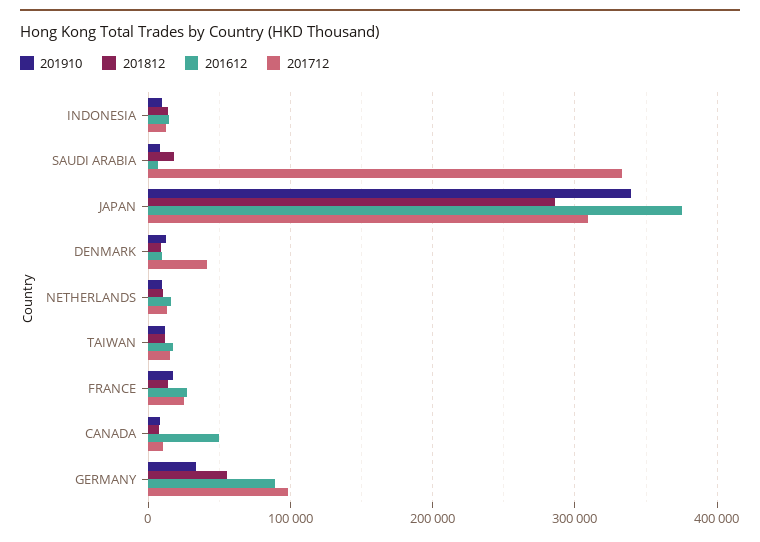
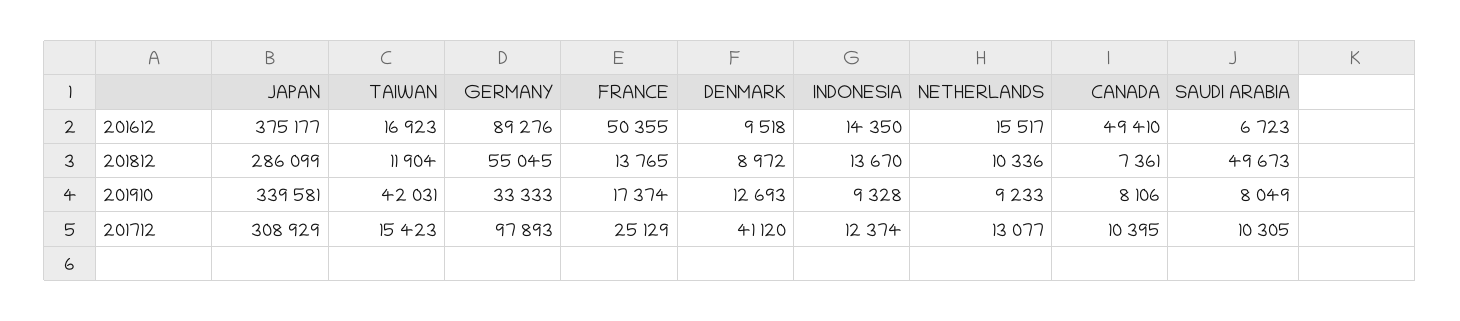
201812, SAUDI ARABIA: 20000 -> 49673
201712, SAUDI ARABIA: 330000 -> 10305
201910, TAIWAN: 10000 -> 42031
201612, FRANCE: 30000 -> 50355

